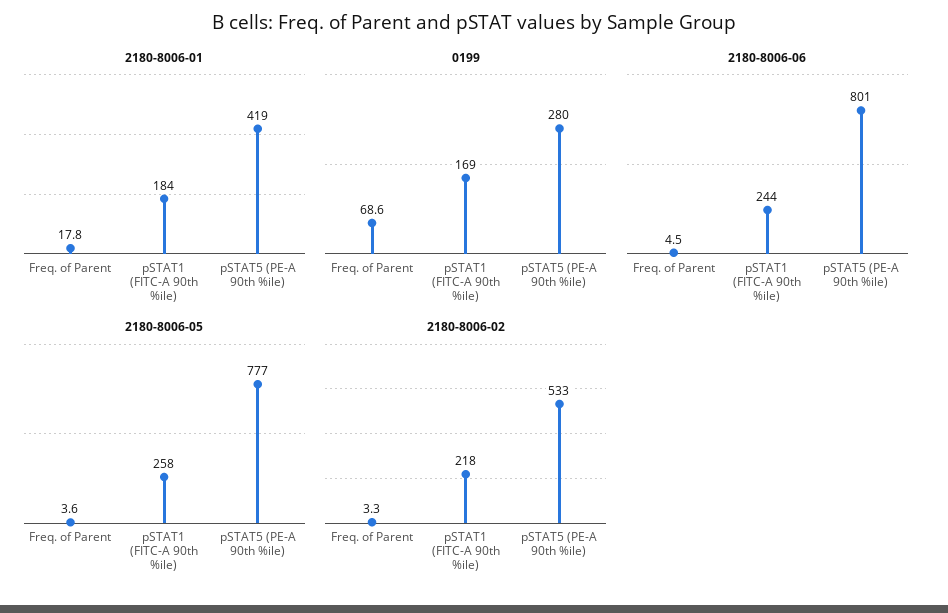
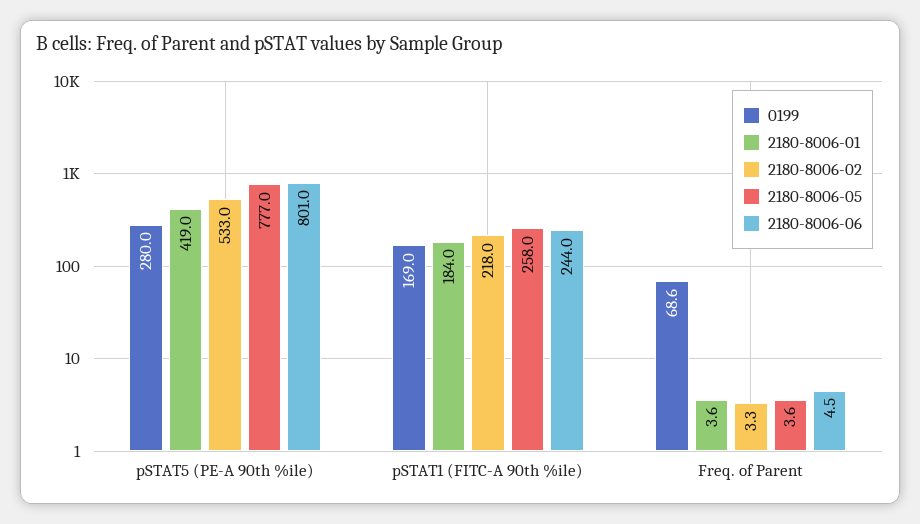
2180-8006-01, Freq. of Parent: 17.8 -> 3.6

